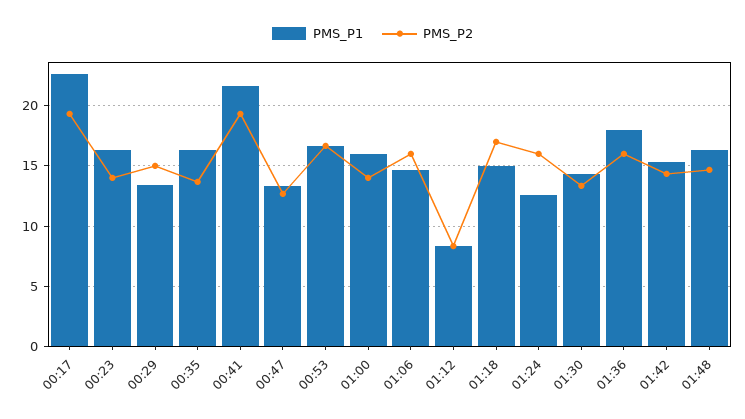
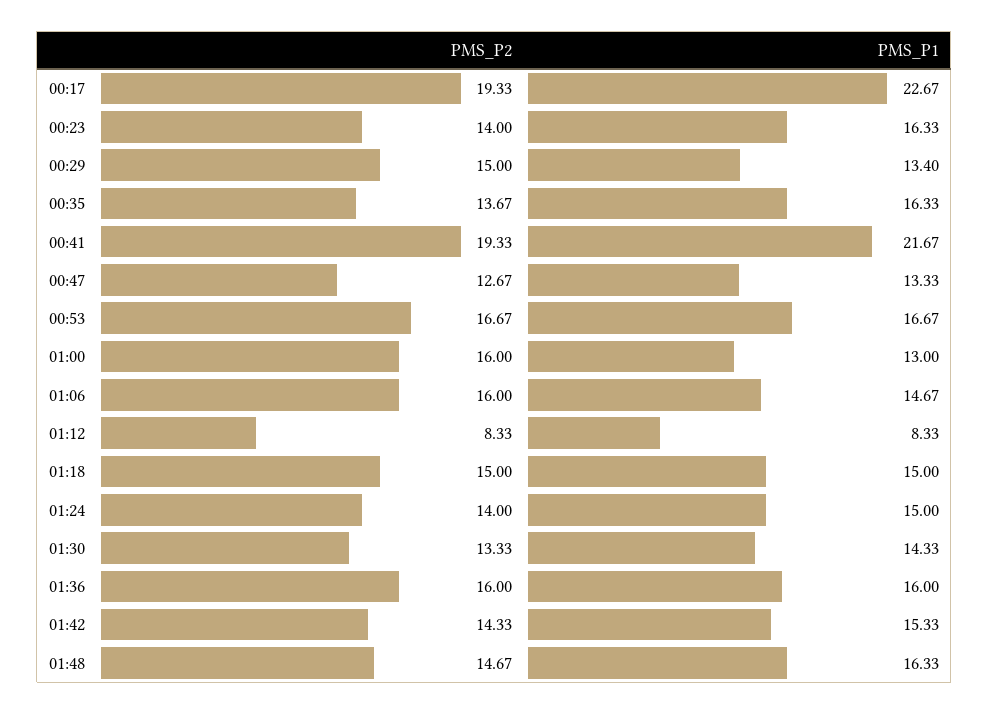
PMS_P1, 01:00: 16 -> 13
PMS_P2, 01:00: 14 -> 16
PMS_P2, 01:18: 17 -> 15
PMS_P1, 01:24: 12.5 -> 15
PMS_P2, 01:24: 16 -> 14
PMS_P1, 01:36: 18 -> 16

